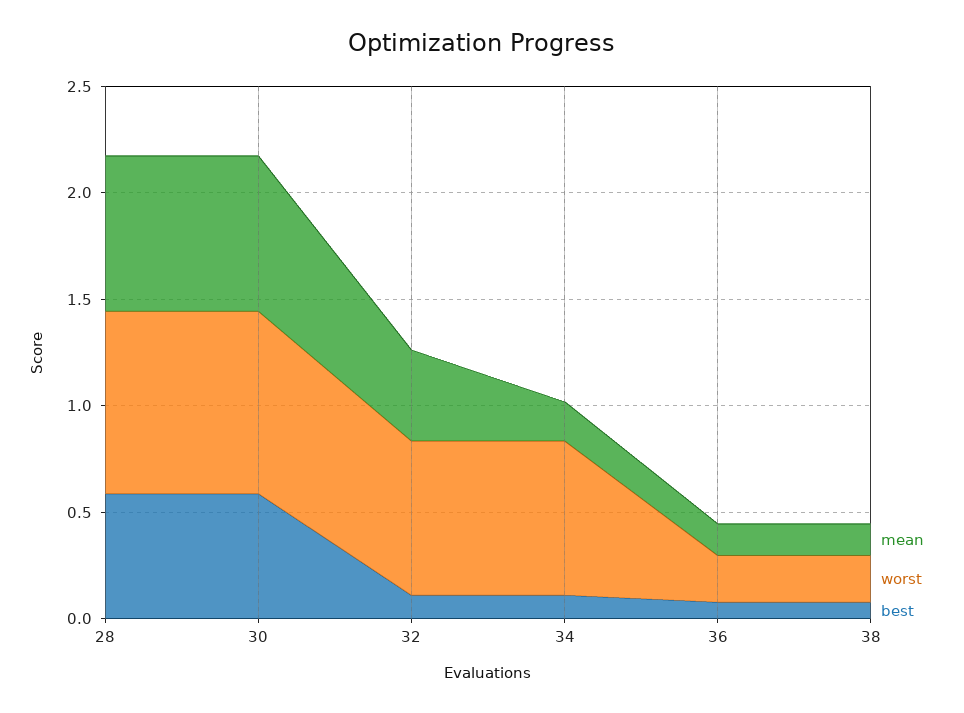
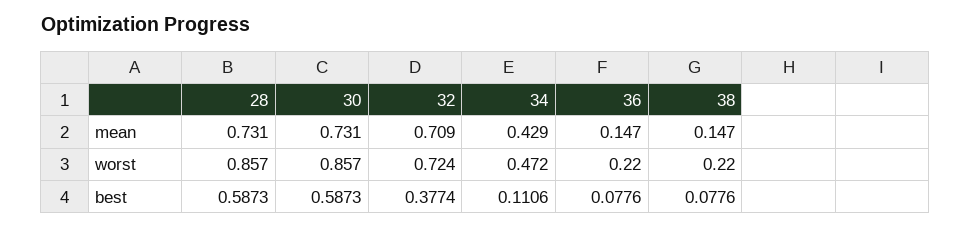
mean, 32: 0.4 -> 0.709
best, 32: 0.1 -> 0.3774
mean, 34: 0.2 -> 0.429
worst, 34: 0.7 -> 0.472

